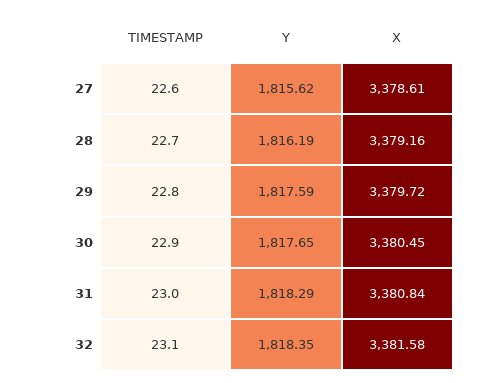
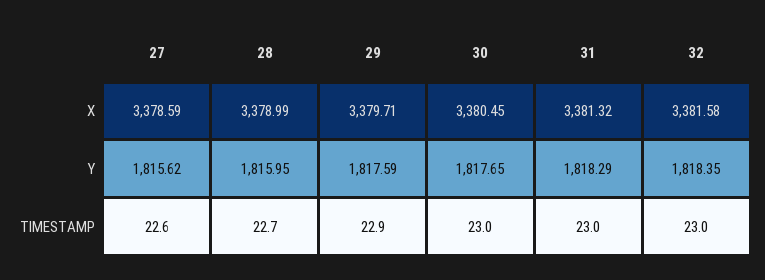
X, 27: 3378.61 -> 3378.59
Y, 28: 1816.19 -> 1815.95
X, 28: 3379.16 -> 3378.99
TIMESTAMP, 29: 22.8 -> 22.9
X, 29: 3379.72 -> 3379.71
TIMESTAMP, 30: 22.9 -> 23
X, 31: 3380.84 -> 3381.32
TIMESTAMP, 32: 23.1 -> 23

